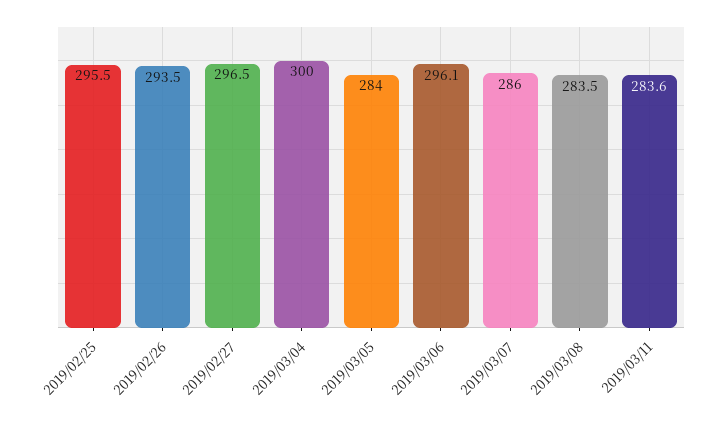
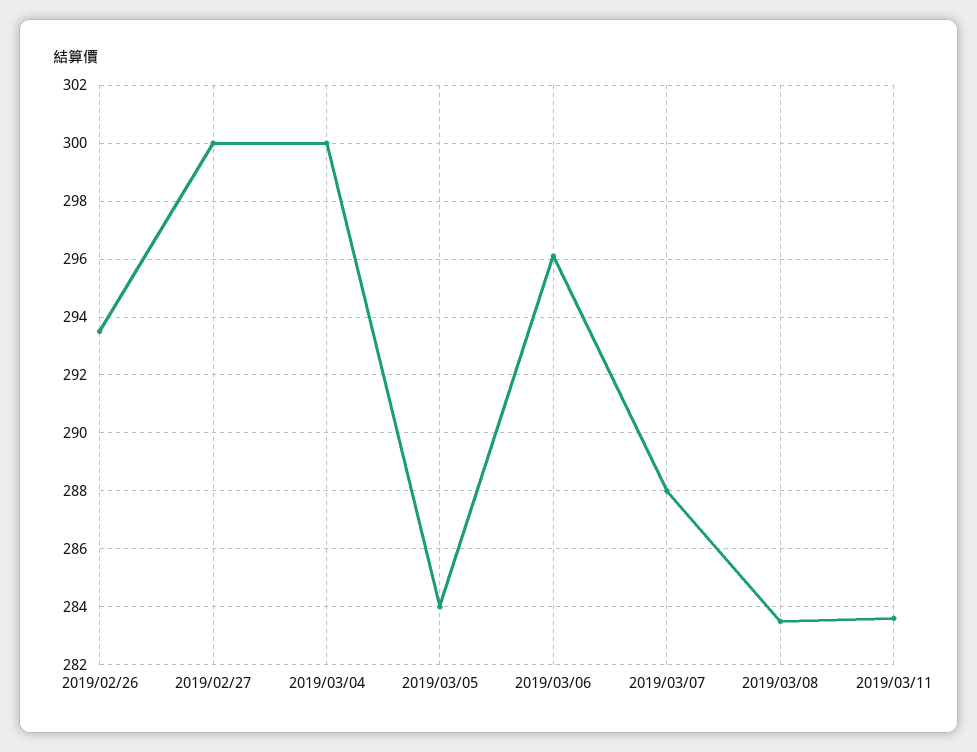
2019/02/25: 295.5 -> none
2019/02/27: 296.5 -> 300
2019/03/07: 286 -> 288

